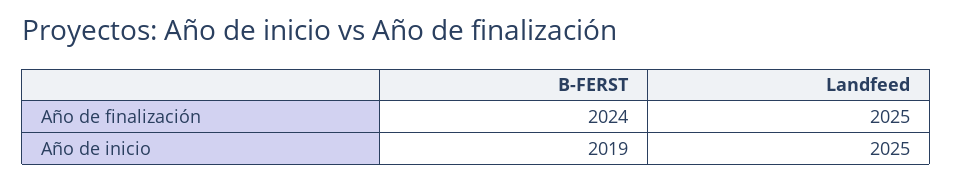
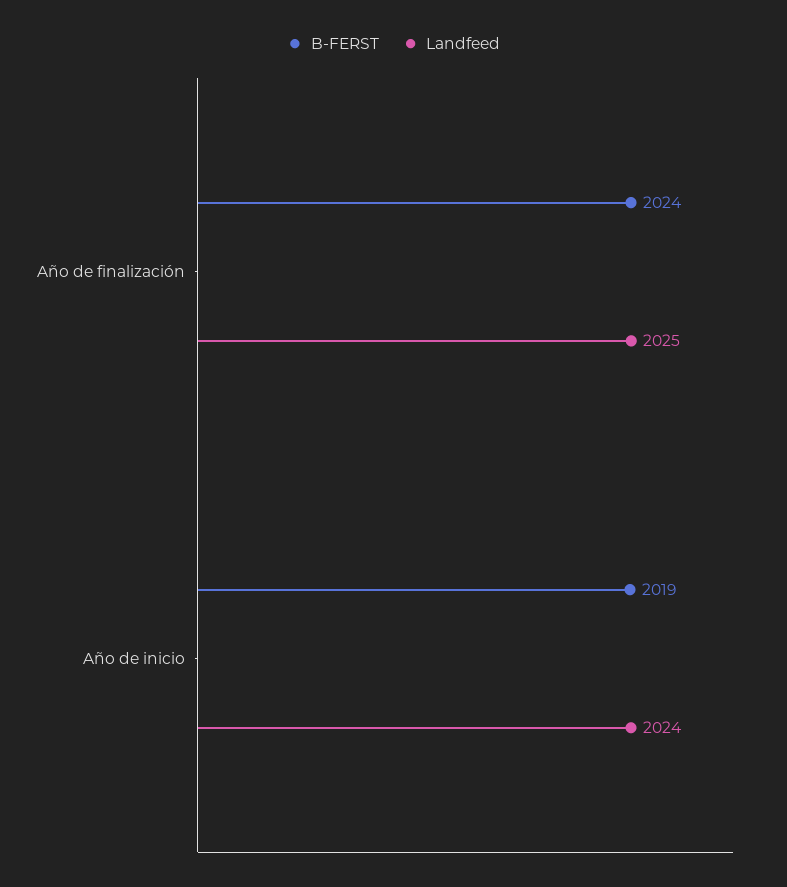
Landfeed, Año de inicio: 2025 -> 2024

